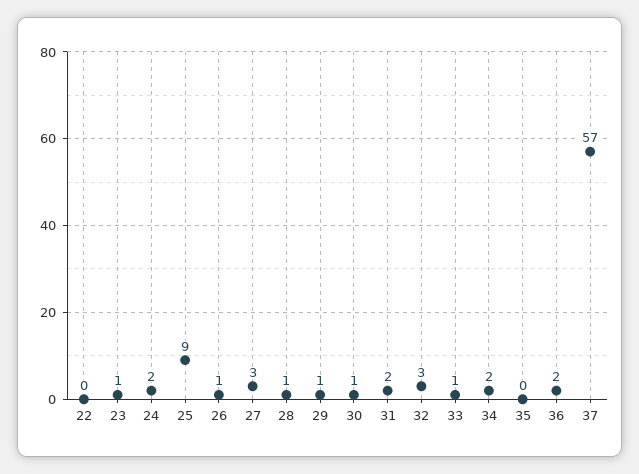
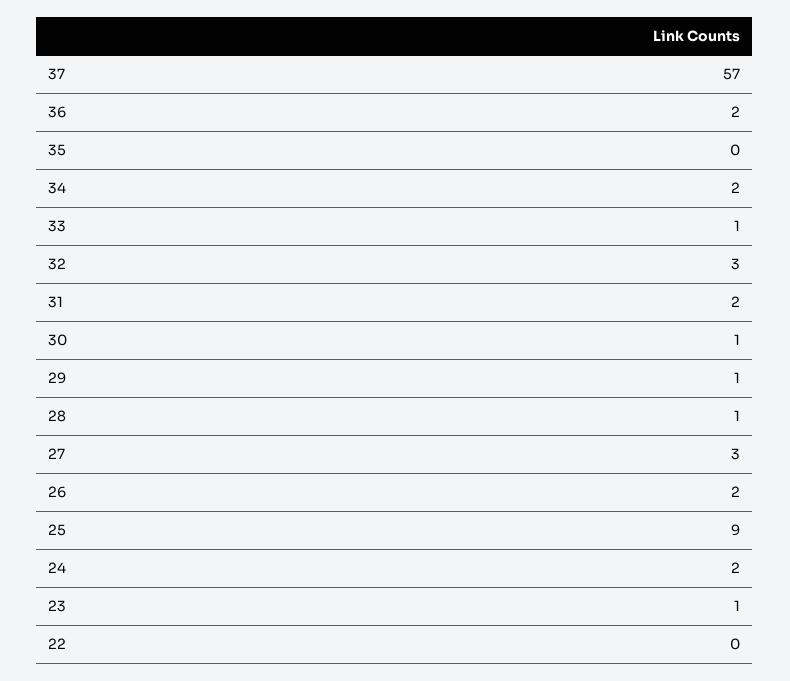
26: 1 -> 2

